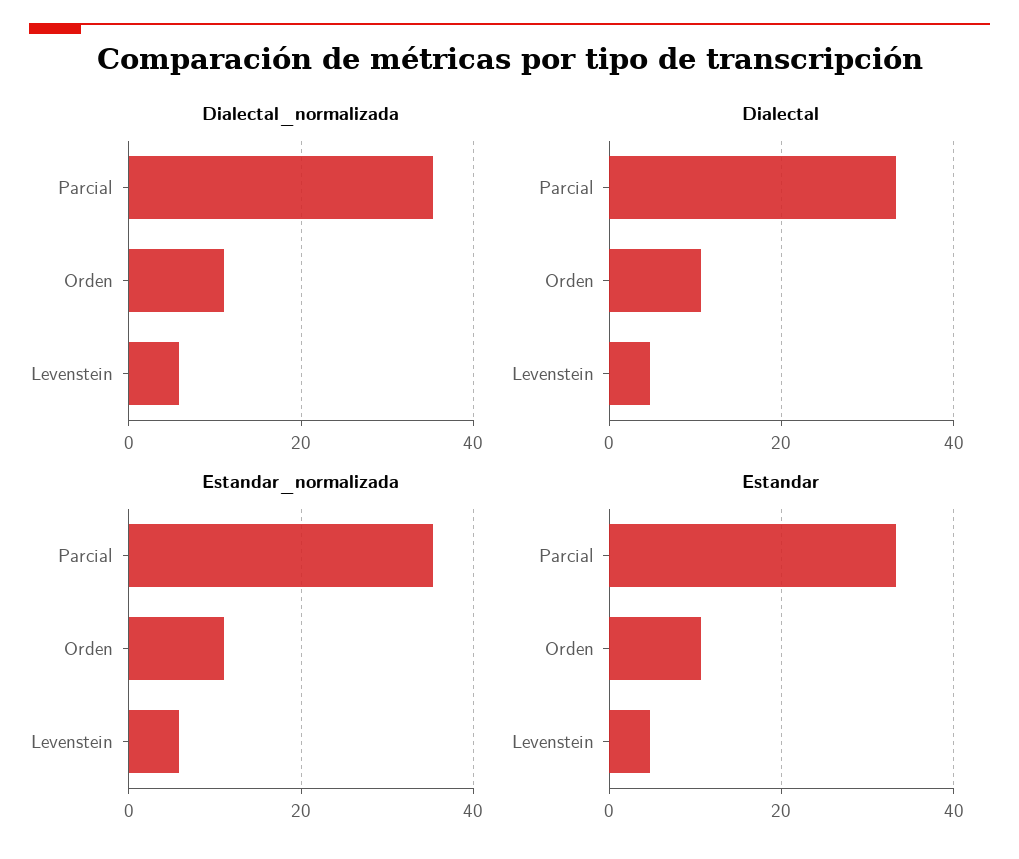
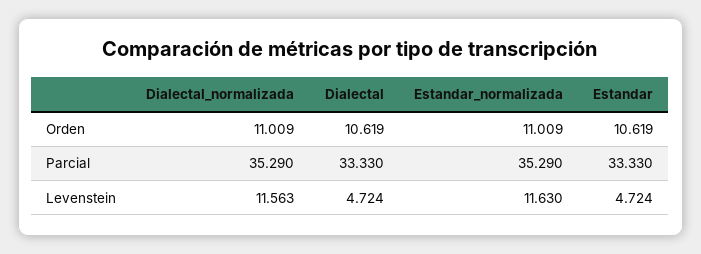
Dialectal_normalizada, Levenstein: 6 -> 11.563
Estandar_normalizada, Levenstein: 6 -> 11.63

